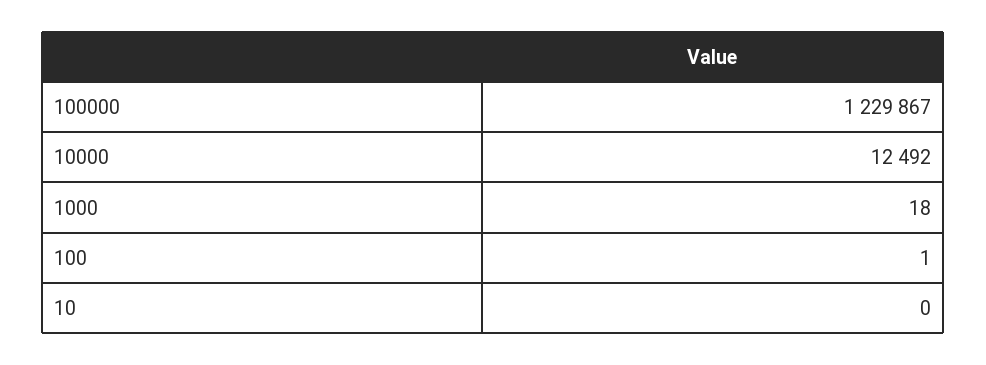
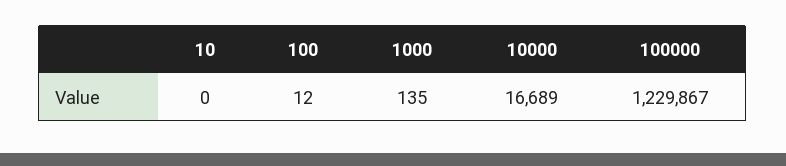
10000: 12492 -> 16689
1000: 18 -> 135
100: 1 -> 12

